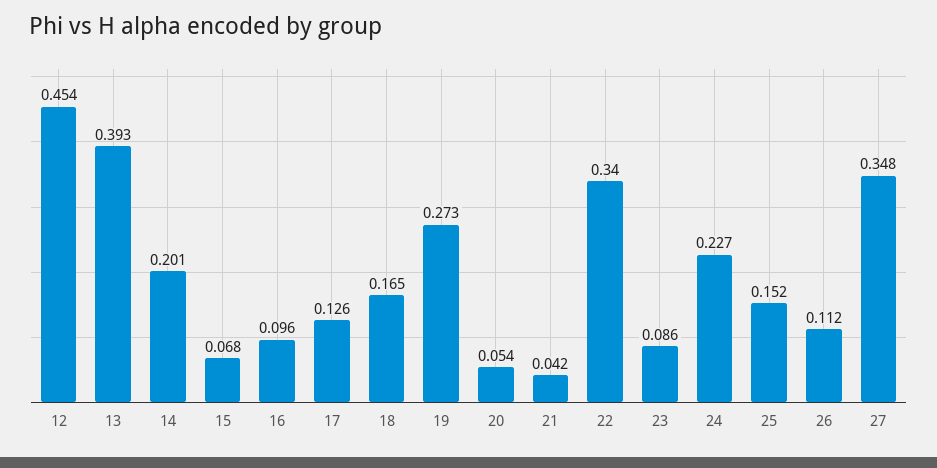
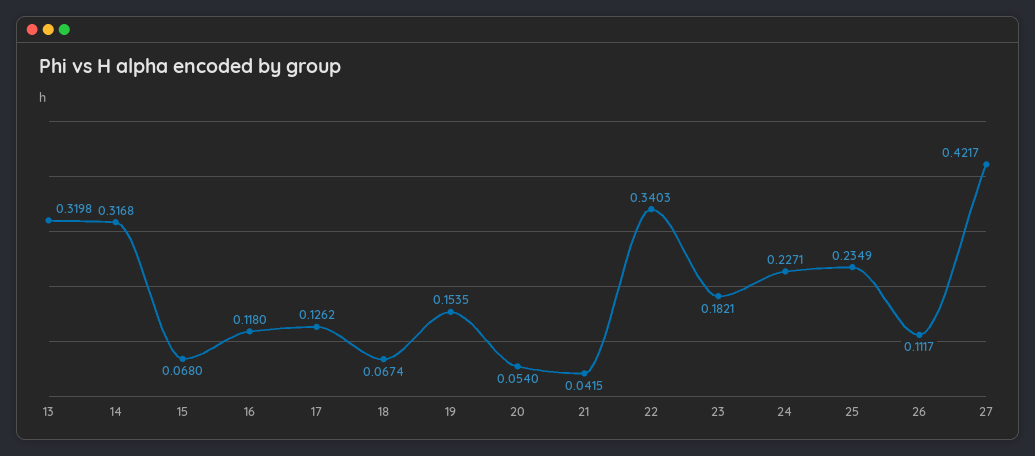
12: 0.454 -> none
13: 0.393 -> 0.3198
14: 0.201 -> 0.3168
16: 0.096 -> 0.118
18: 0.165 -> 0.0674
19: 0.273 -> 0.1535
23: 0.086 -> 0.1821
25: 0.152 -> 0.2349
27: 0.348 -> 0.4217

